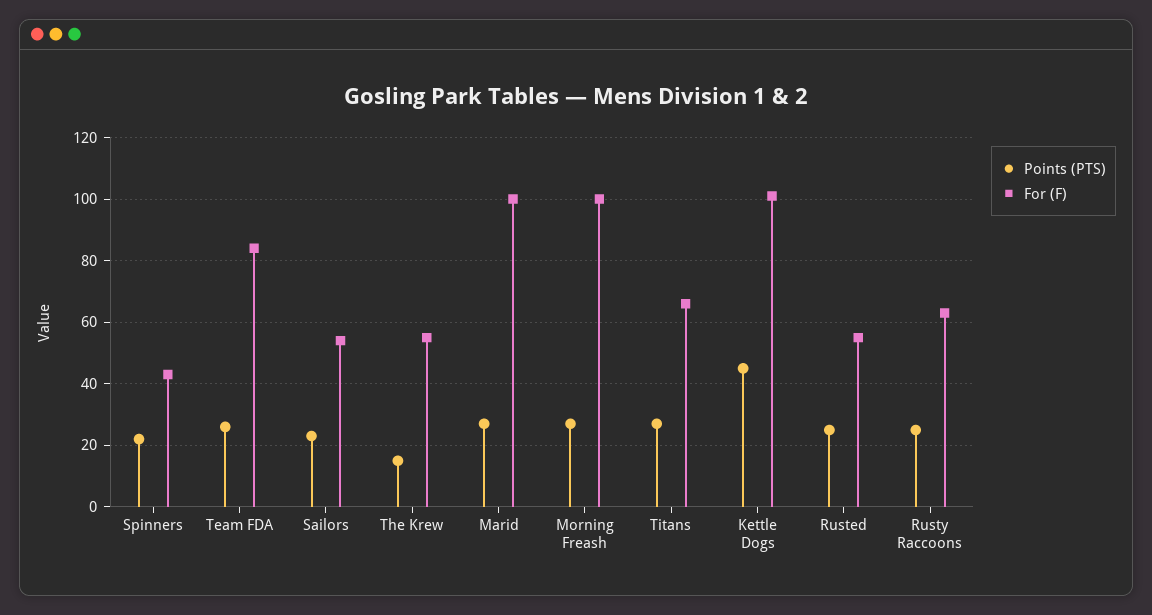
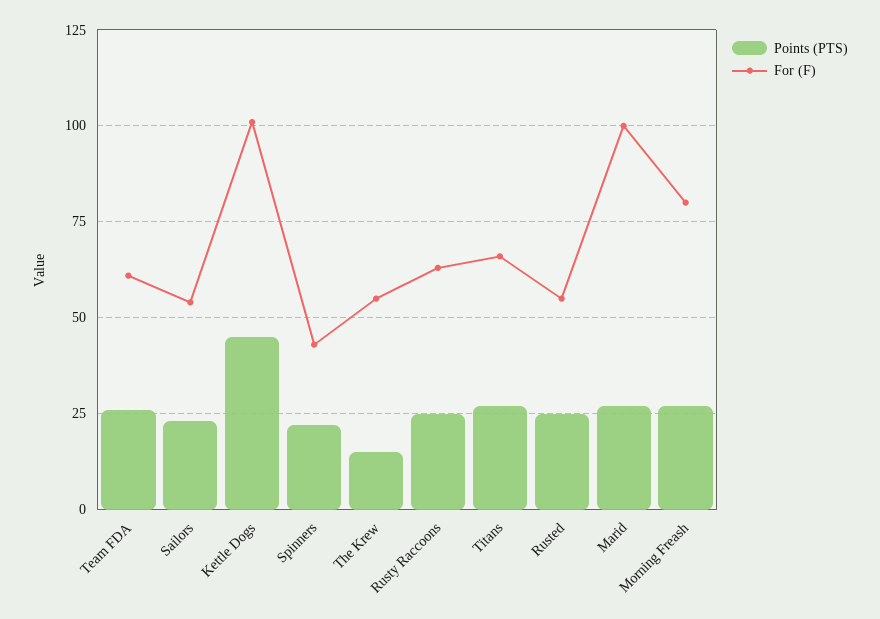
For (F), Team FDA: 85 -> 60
For (F), Morning Freash: 100 -> 80

